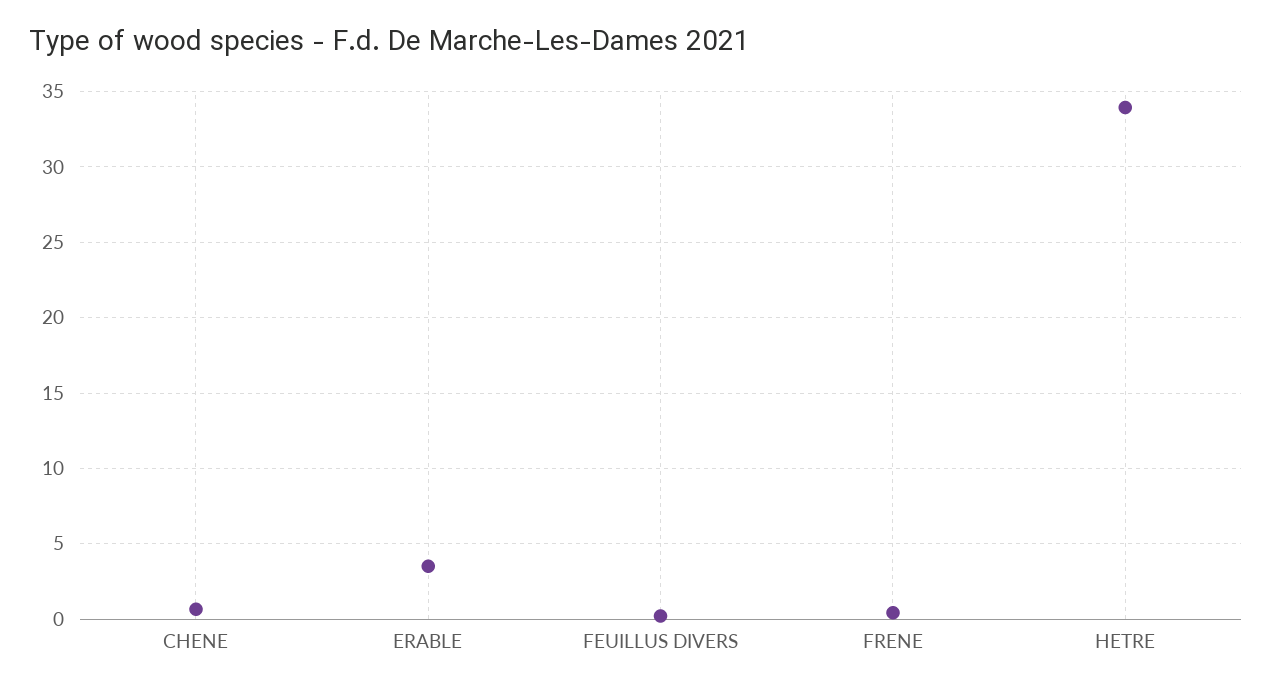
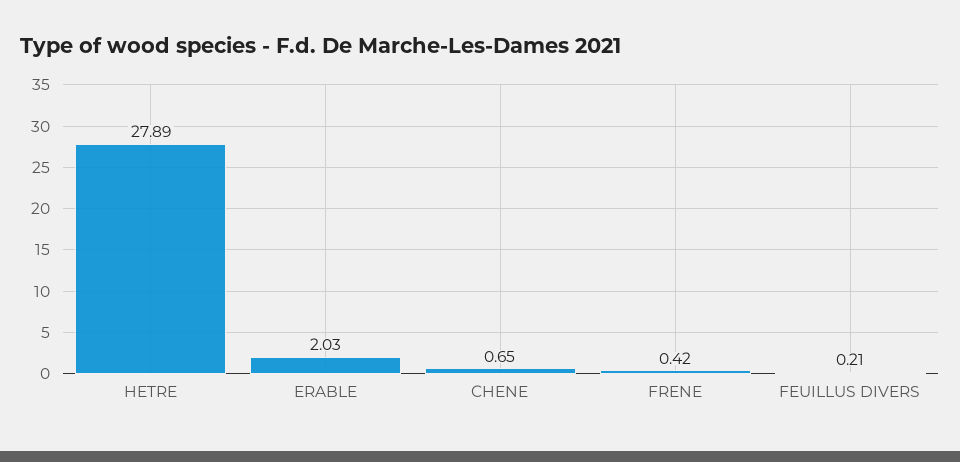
ERABLE: 3.5 -> 2.03
HETRE: 34 -> 27.89

